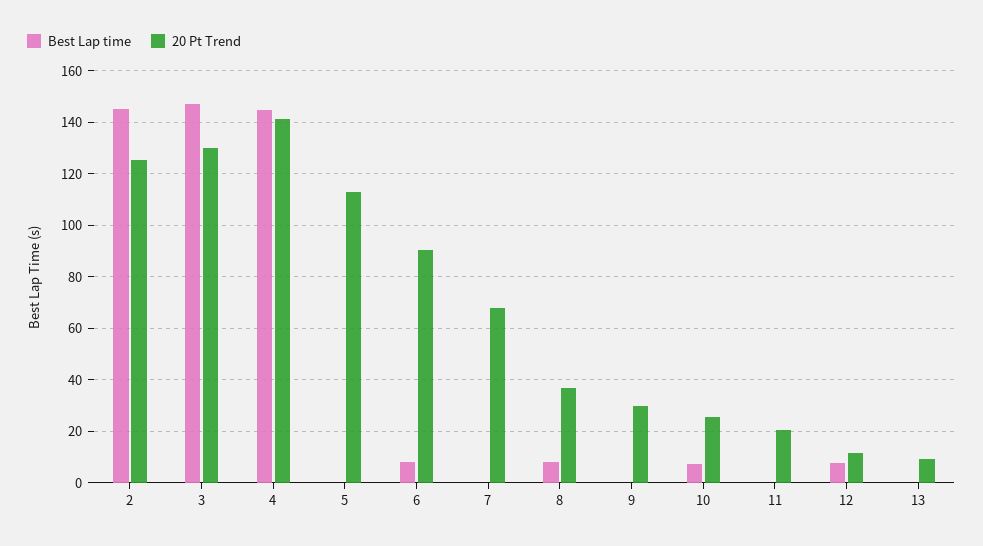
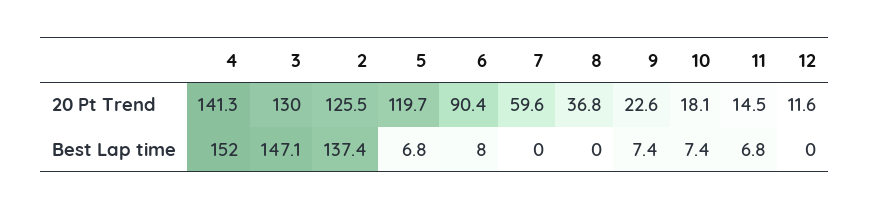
Best Lap time, 2: 145 -> 137.4
Best Lap time, 4: 145 -> 152
Best Lap time, 5: 0 -> 6.8
20 Pt Trend, 5: 112.5 -> 119.7
20 Pt Trend, 7: 67.5 -> 59.6
Best Lap time, 8: 7.5 -> 0
Best Lap time, 9: 0 -> 7.4
20 Pt Trend, 9: 30 -> 22.6
20 Pt Trend, 10: 25 -> 18.1
Best Lap time, 11: 0 -> 6.8
20 Pt Trend, 11: 20 -> 14.5
Best Lap time, 12: 7.5 -> 0
Best Lap time, 13: 0 -> none
20 Pt Trend, 13: 10 -> none

